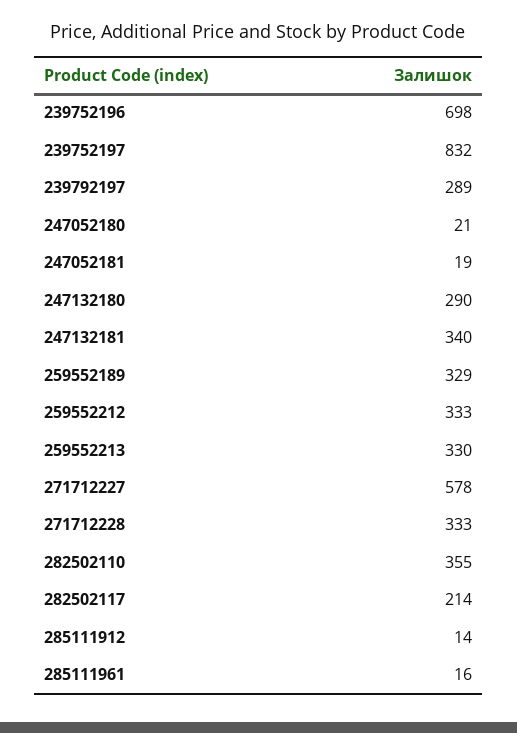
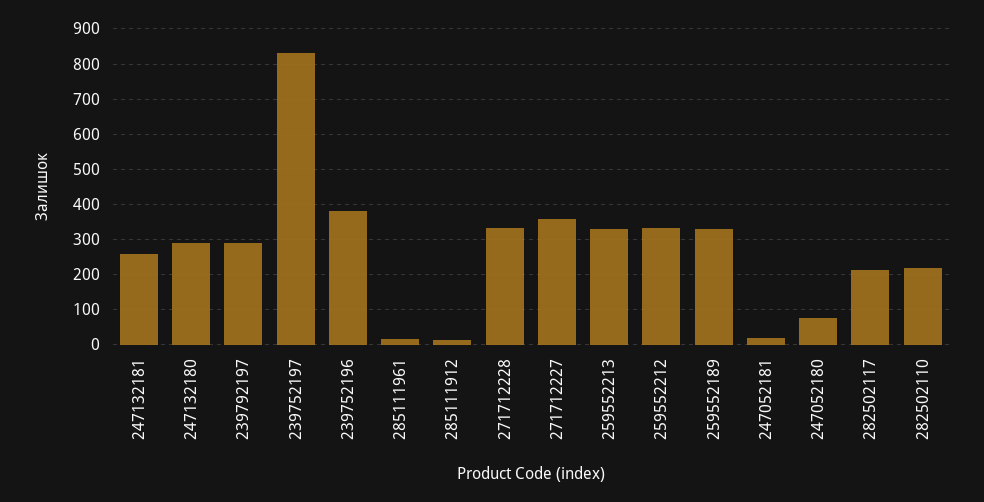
239752196: 698 -> 380
247052180: 21 -> 80
247132181: 340 -> 260
271712227: 578 -> 360
282502110: 355 -> 220

